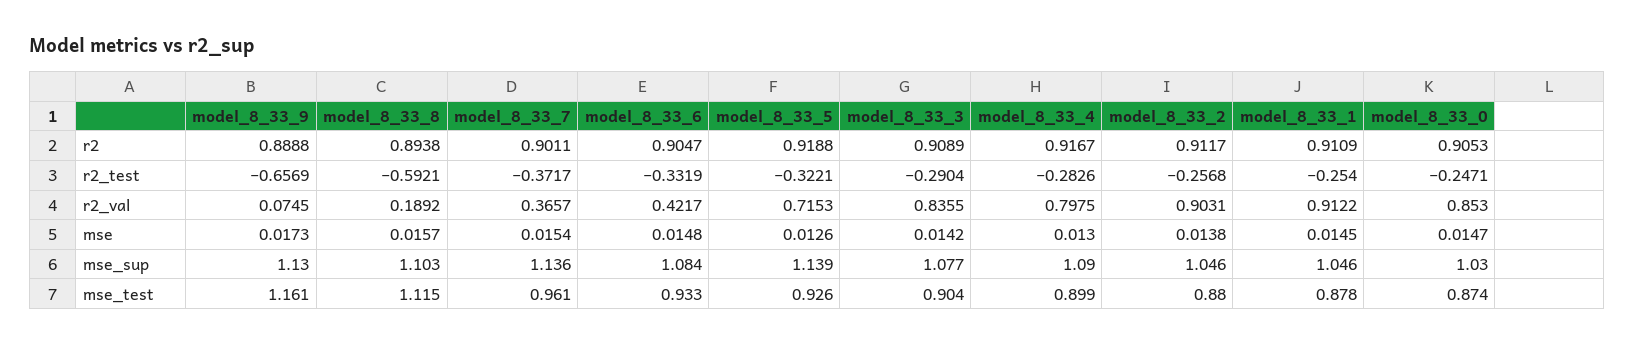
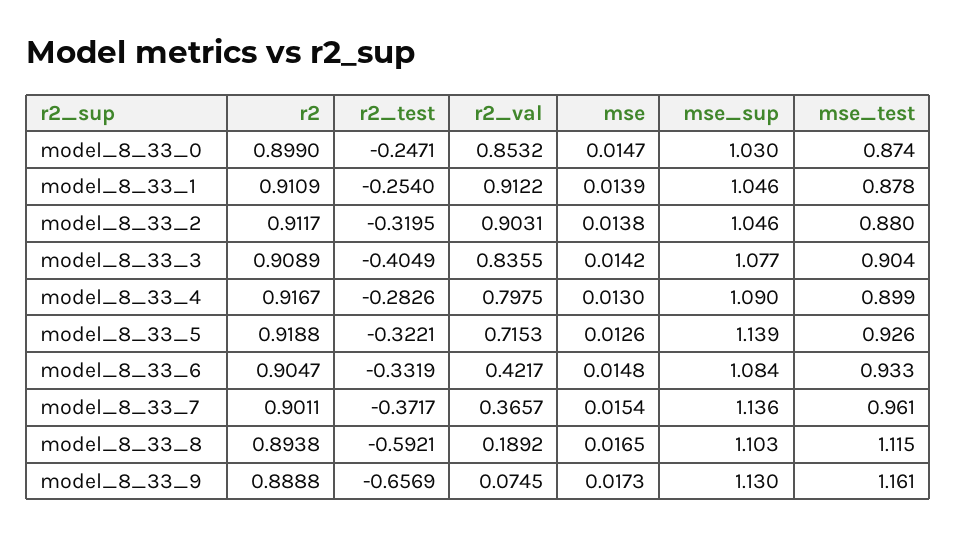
model_8_33_0, r2: 0.9053 -> 0.899
model_8_33_3, r2_test: -0.2904 -> -0.4049
model_8_33_2, r2_test: -0.2568 -> -0.3195
model_8_33_0, r2_val: 0.853 -> 0.8532
model_8_33_8, mse: 0.0157 -> 0.0165
model_8_33_1, mse: 0.0145 -> 0.0139

